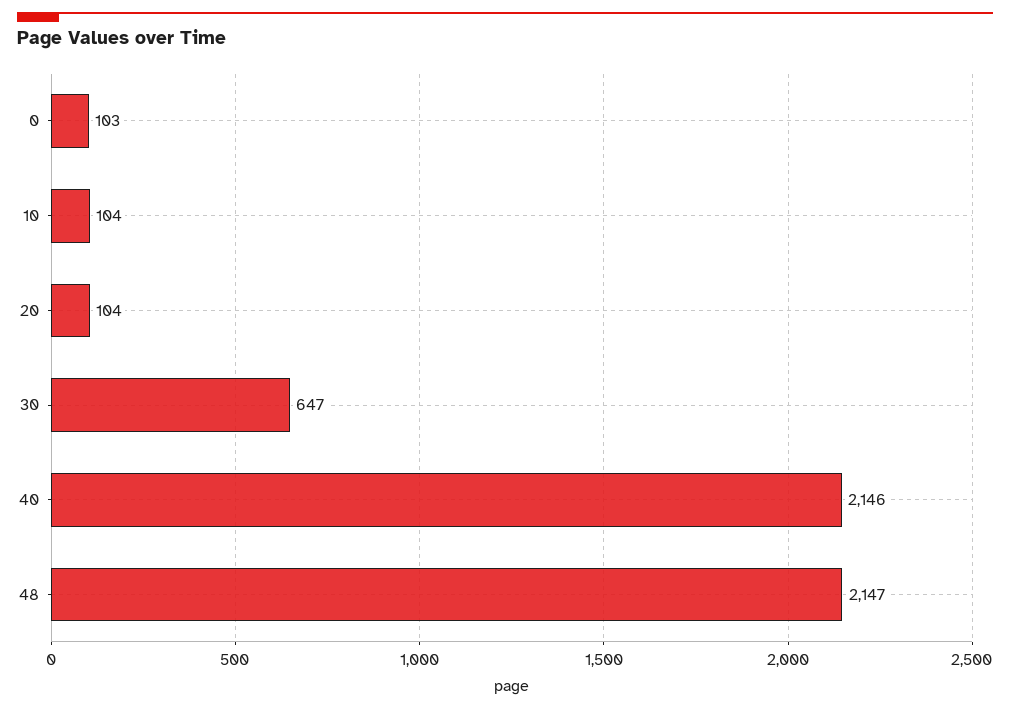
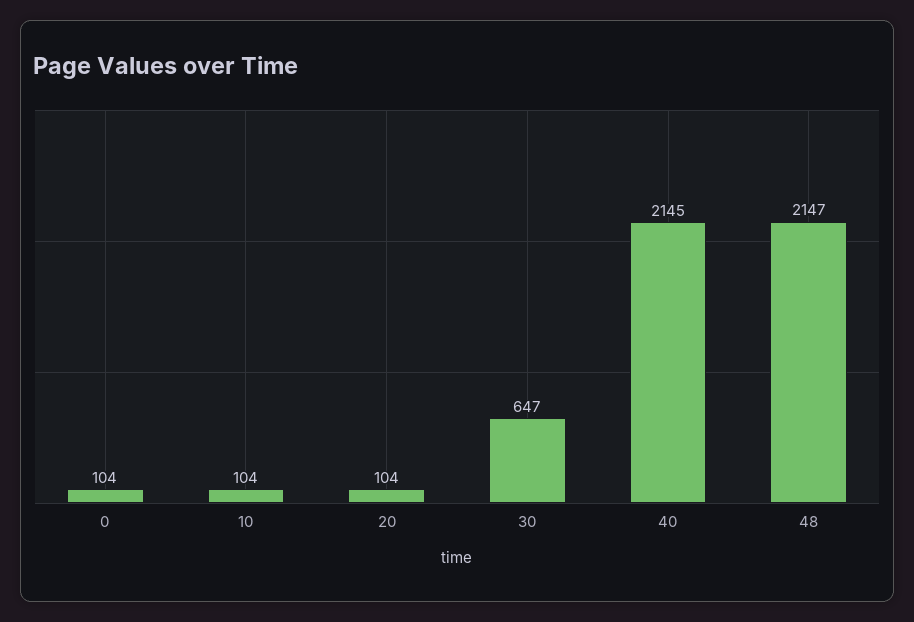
0: 103 -> 104
40: 2146 -> 2145

